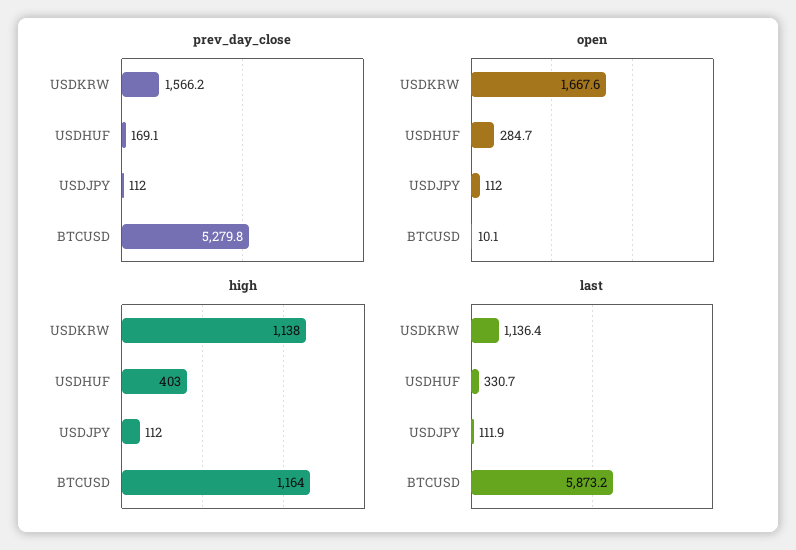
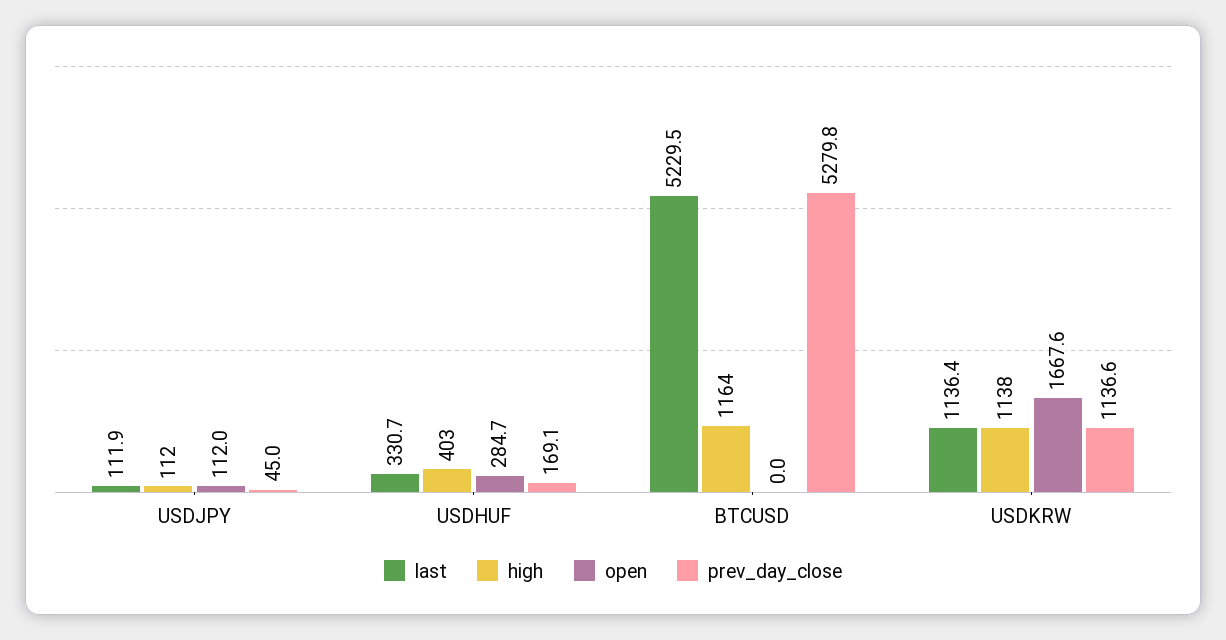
prev_day_close, USDKRW: 1566.2 -> 1136.6
prev_day_close, USDJPY: 112 -> 45
open, BTCUSD: 10.1 -> 0
last, BTCUSD: 5873.2 -> 5229.5

